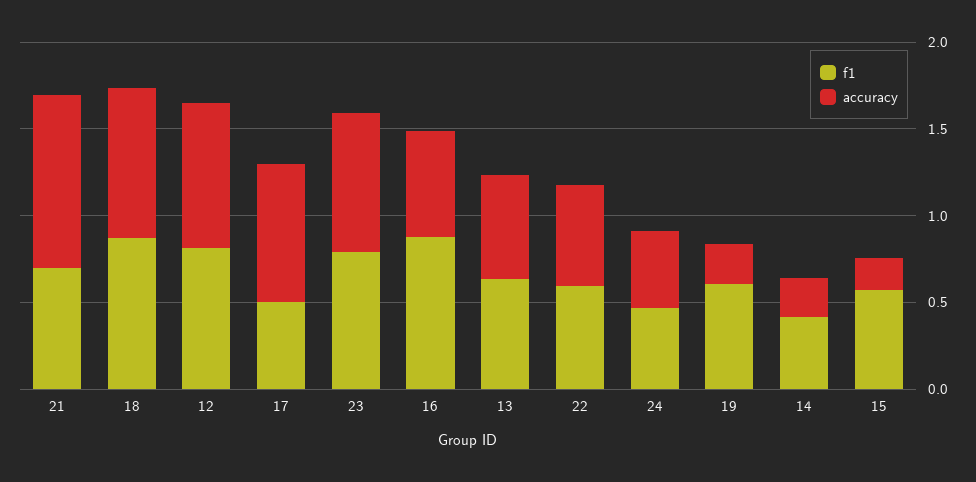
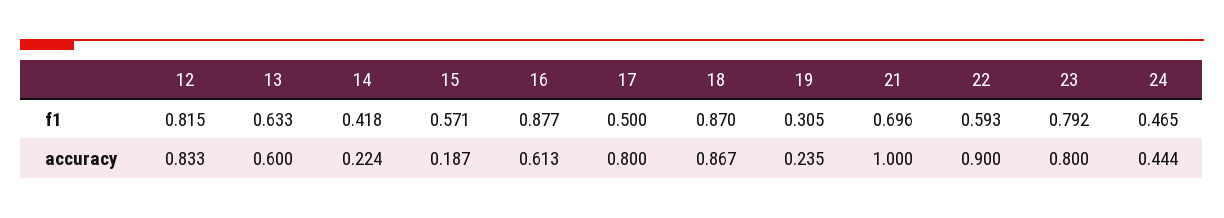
accuracy, 22: 0.6 -> 0.9
f1, 19: 0.6 -> 0.305

